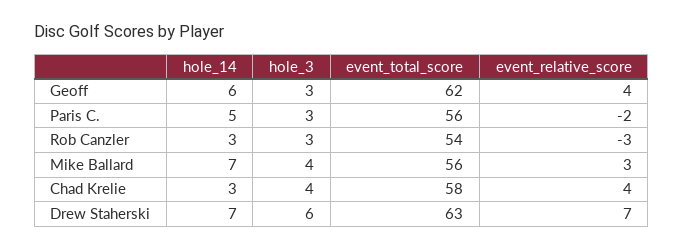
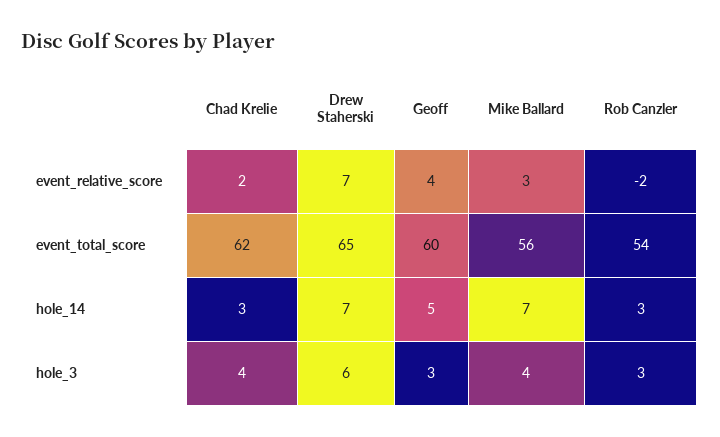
hole_14, Geoff: 6 -> 5
event_total_score, Geoff: 62 -> 60
hole_14, Paris C.: 5 -> none
hole_3, Paris C.: 3 -> none
event_total_score, Paris C.: 56 -> none
event_relative_score, Paris C.: -2 -> none
event_relative_score, Rob Canzler: -3 -> -2
event_total_score, Chad Krelie: 58 -> 62
event_relative_score, Chad Krelie: 4 -> 2
event_total_score, Drew Staherski: 63 -> 65

